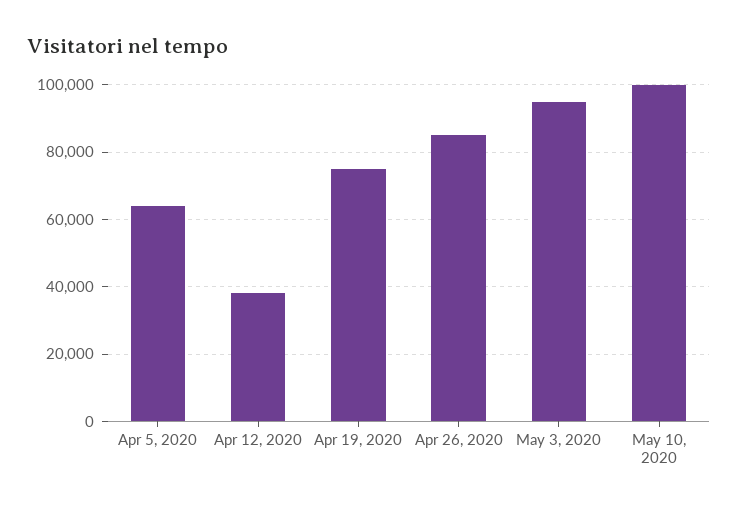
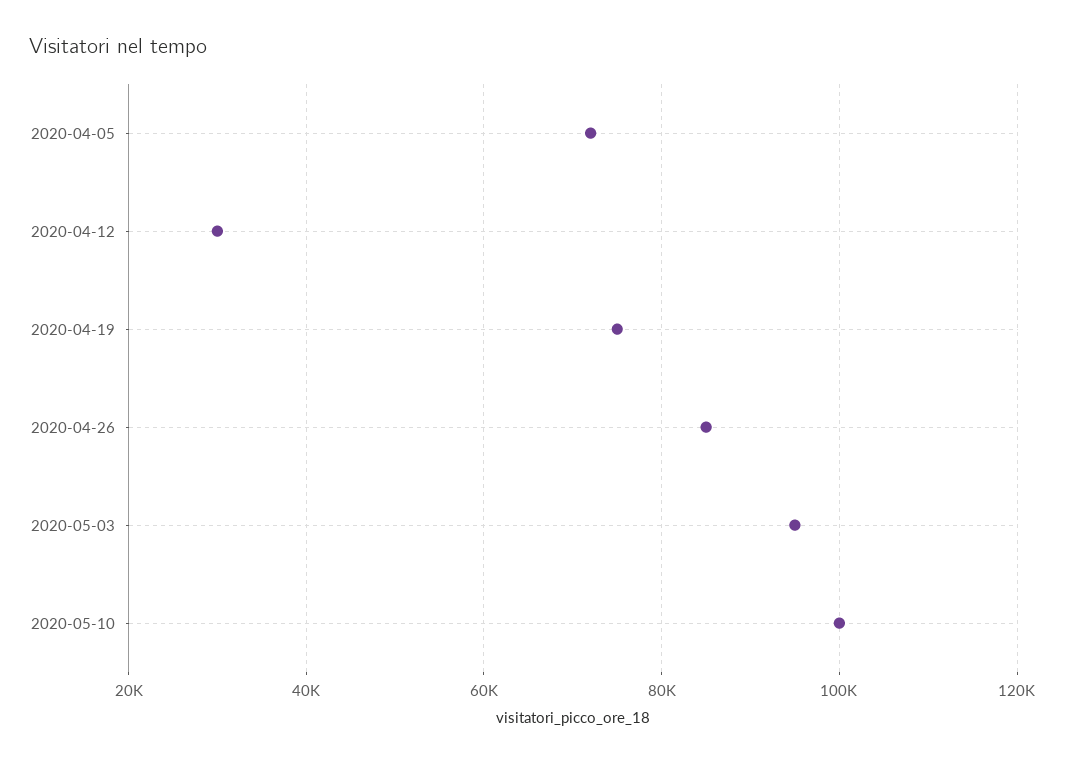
Apr 5, 2020: 64000 -> 72000
Apr 12, 2020: 38000 -> 30000

